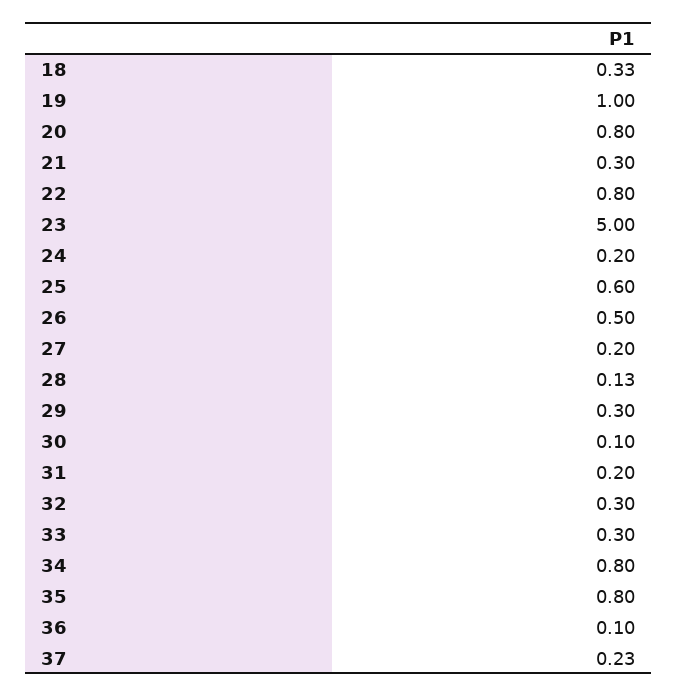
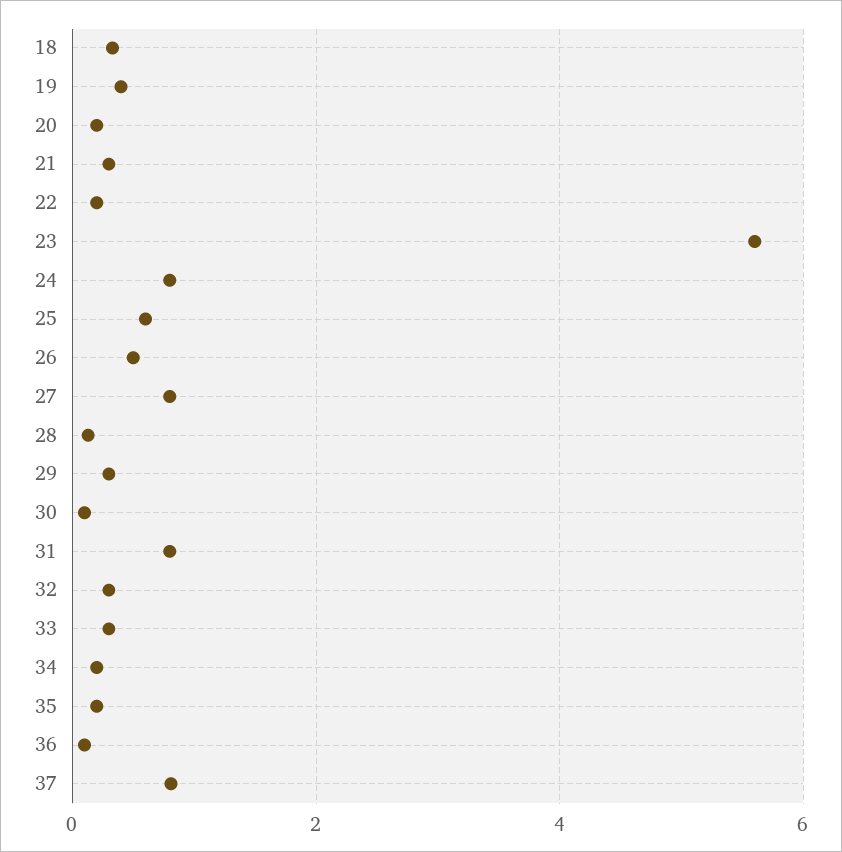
19: 1 -> 0.4
20: 0.8 -> 0.2
22: 0.8 -> 0.2
23: 5 -> 5.6
24: 0.2 -> 0.8
27: 0.2 -> 0.8
31: 0.2 -> 0.8
34: 0.8 -> 0.2
35: 0.8 -> 0.2
37: 0.23 -> 0.8

